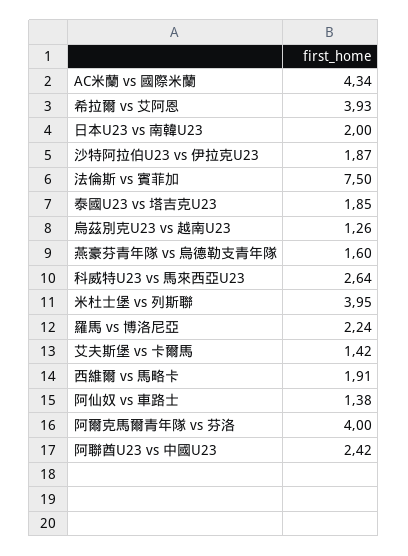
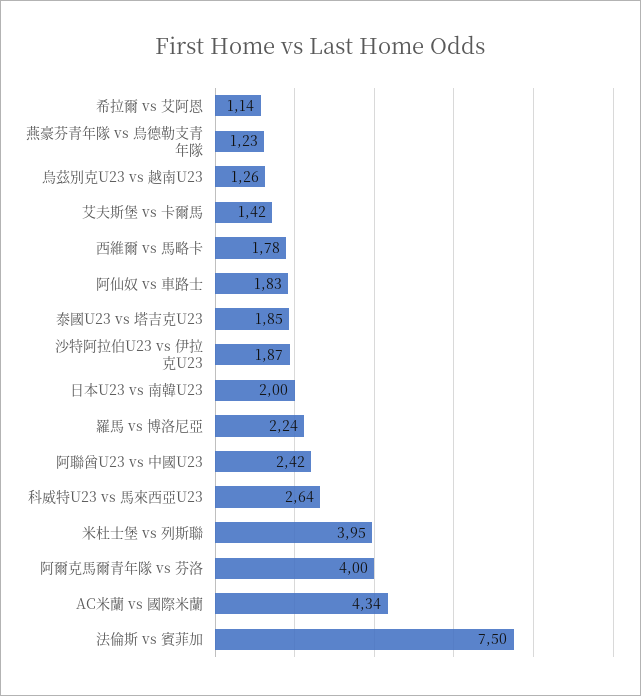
希拉爾 vs 艾阿恩: 3.93 -> 1.14
燕豪芬青年隊 vs 烏德勒支青年隊: 1.6 -> 1.23
西維爾 vs 馬略卡: 1.91 -> 1.78
阿仙奴 vs 車路士: 1.38 -> 1.83

